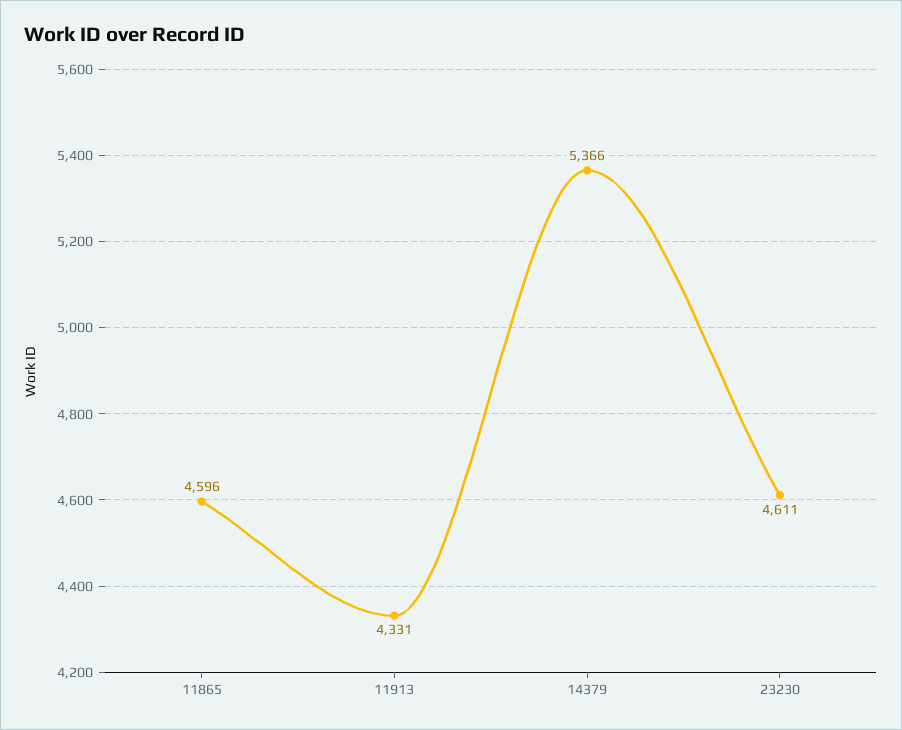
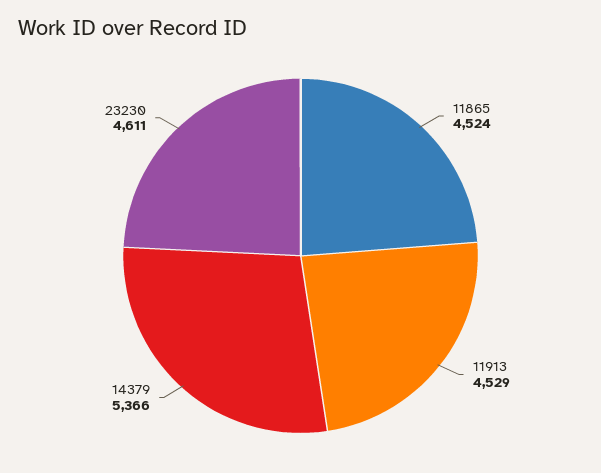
11865: 4596 -> 4524
11913: 4331 -> 4529

